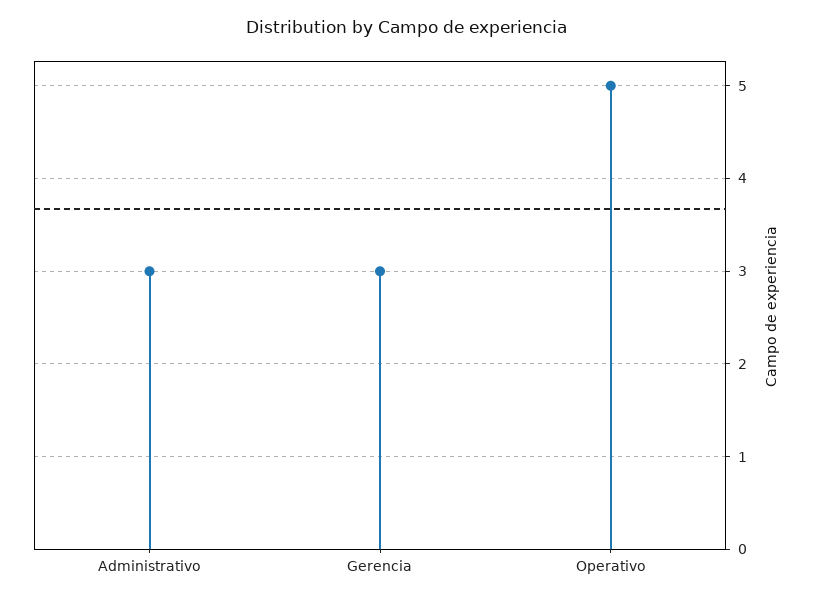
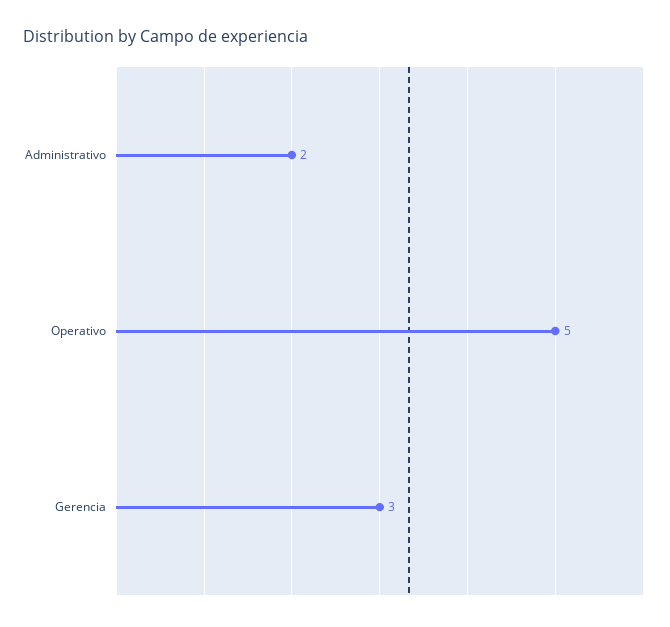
Administrativo: 3 -> 2

